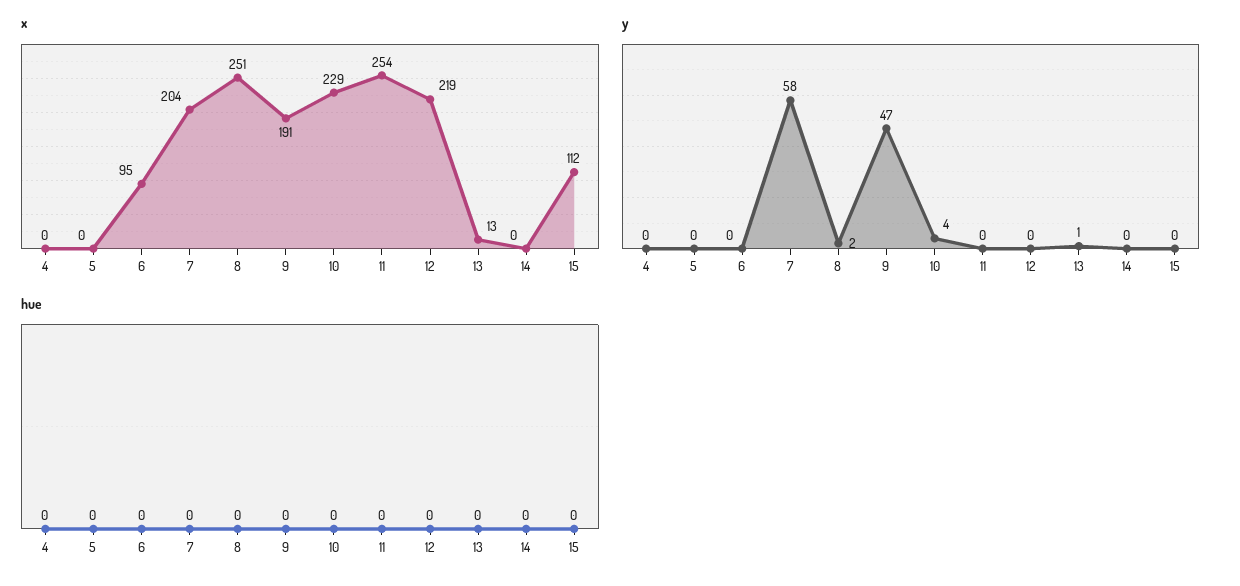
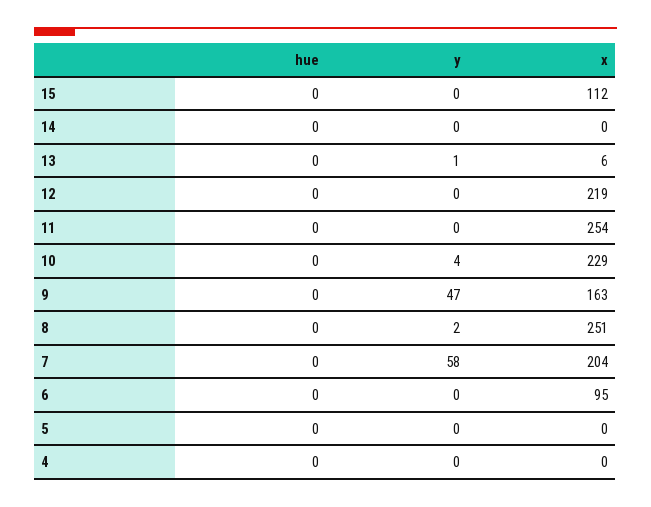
x, 9: 191 -> 163
x, 13: 13 -> 6

